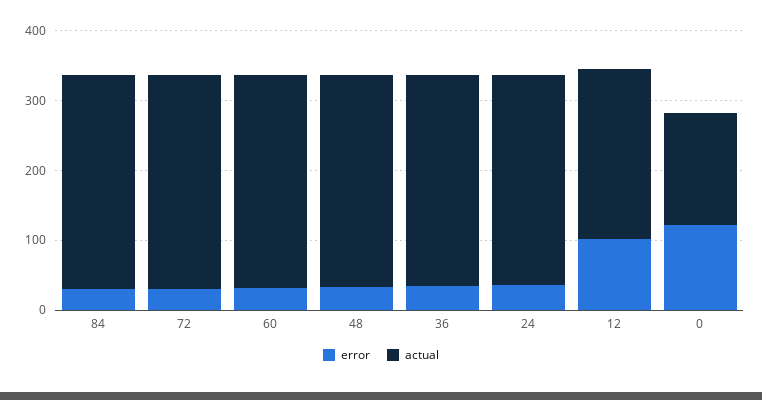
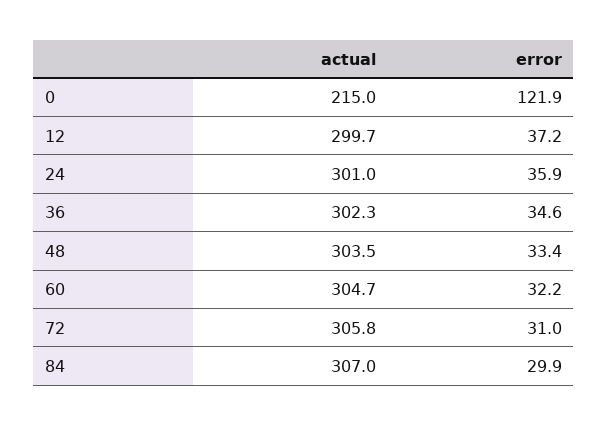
error, 12: 100 -> 37.2
actual, 12: 240 -> 299.7
actual, 0: 160 -> 215

